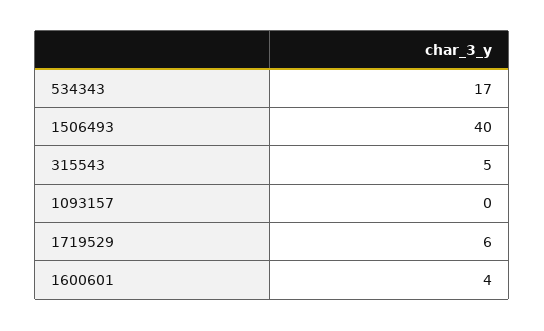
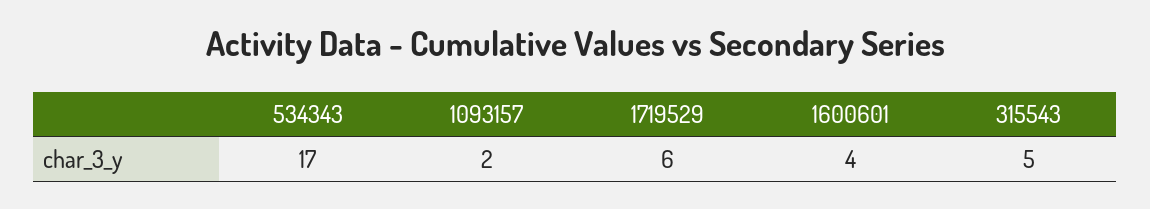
1506493: 40 -> none
1093157: 0 -> 2

